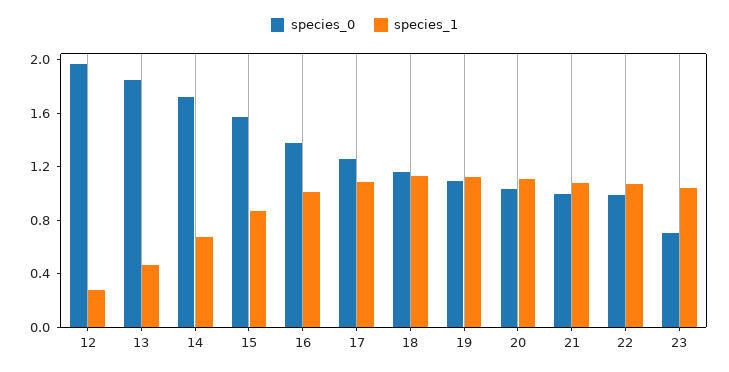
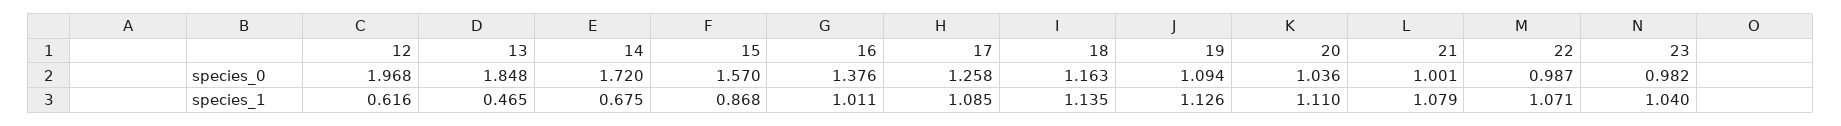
species_1, 12: 0.3 -> 0.616
species_0, 23: 0.7 -> 0.982

